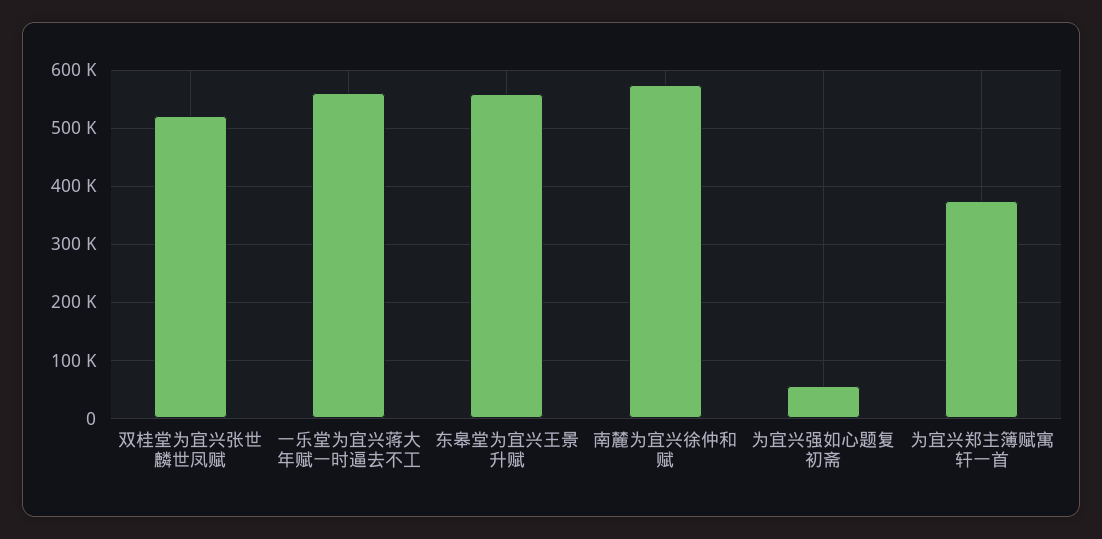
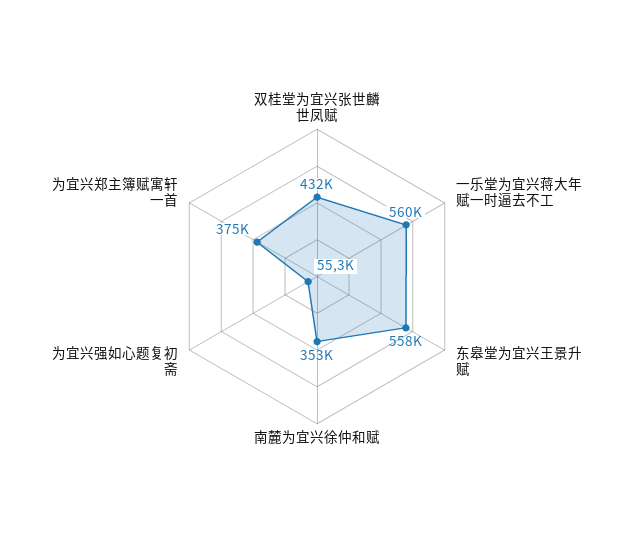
双桂堂为宜兴张世麟世凤赋: 520000 -> 432000
南麓为宜兴徐仲和赋: 580000 -> 353000

